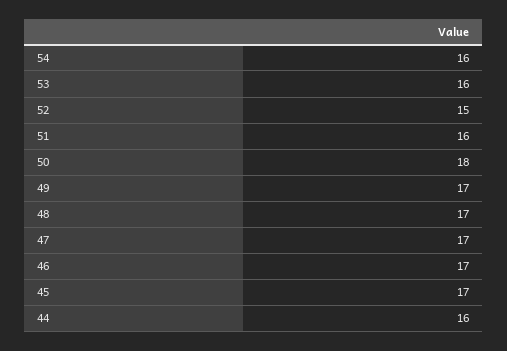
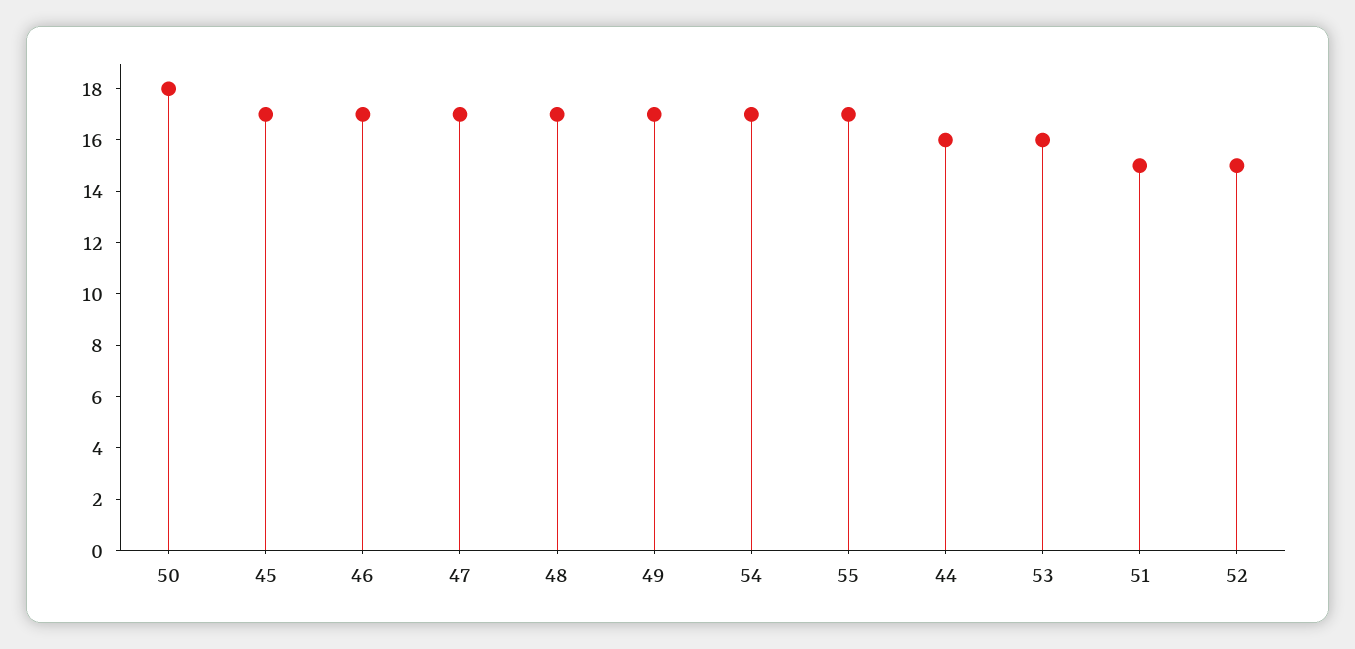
54: 16 -> 17
51: 16 -> 15
55: none -> 17

